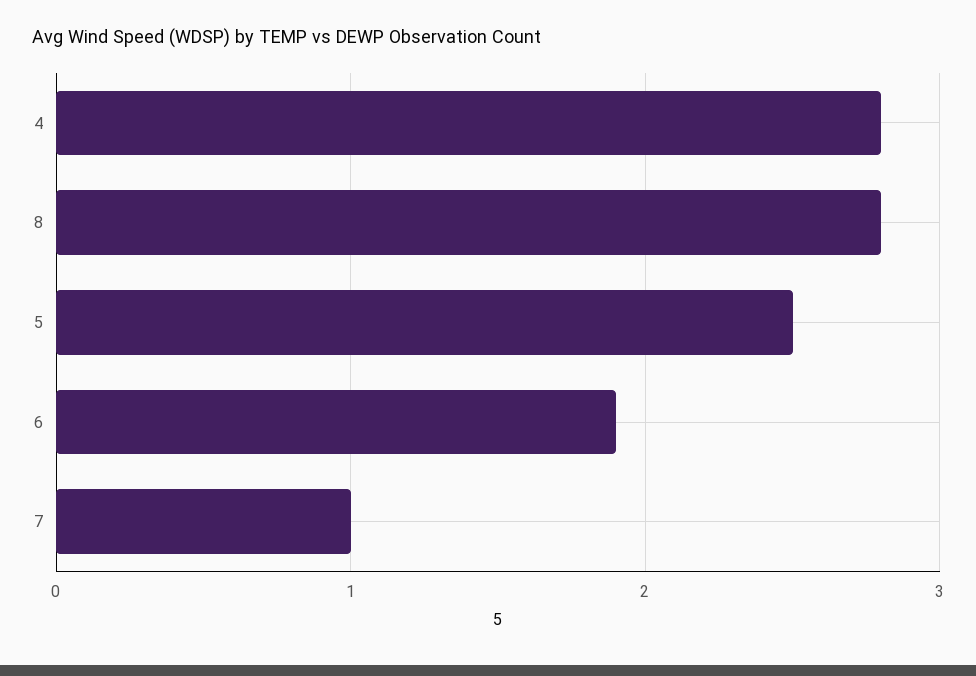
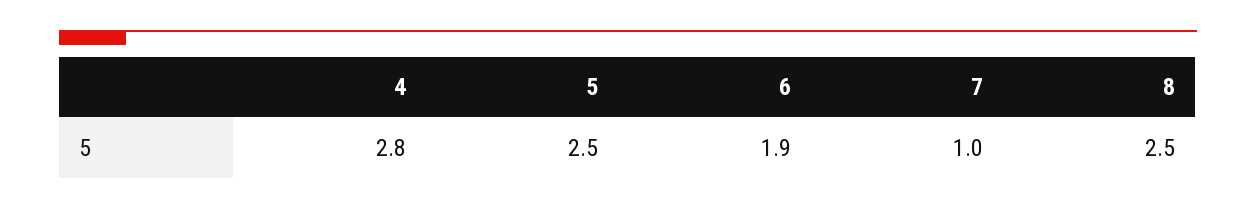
8: 2.8 -> 2.5

